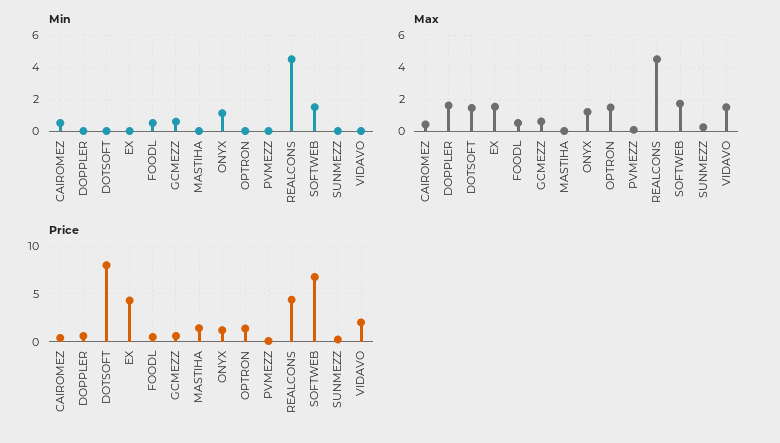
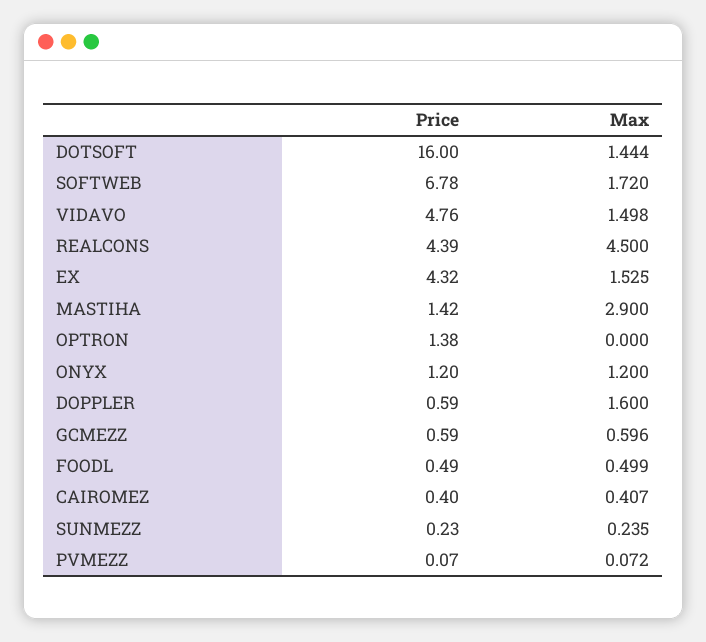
Min, CAIROMEZ: 0.5 -> none
Min, DOPPLER: 0 -> none
Min, DOTSOFT: 0 -> none
Min, EX: 0 -> none
Min, FOODL: 0.5 -> none
Min, GCMEZZ: 0.5 -> none
Min, MASTIHA: 0 -> none
Min, ONYX: 1 -> none
Min, OPTRON: 0 -> none
Min, PVMEZZ: 0 -> none
Min, REALCONS: 4.5 -> none
Min, SOFTWEB: 1.5 -> none
Min, SUNMEZZ: 0 -> none
Min, VIDAVO: 0 -> none
Max, MASTIHA: 0 -> 2.9
Max, OPTRON: 1.5 -> 0
Price, DOTSOFT: 8 -> 16
Price, VIDAVO: 2 -> 4.76

